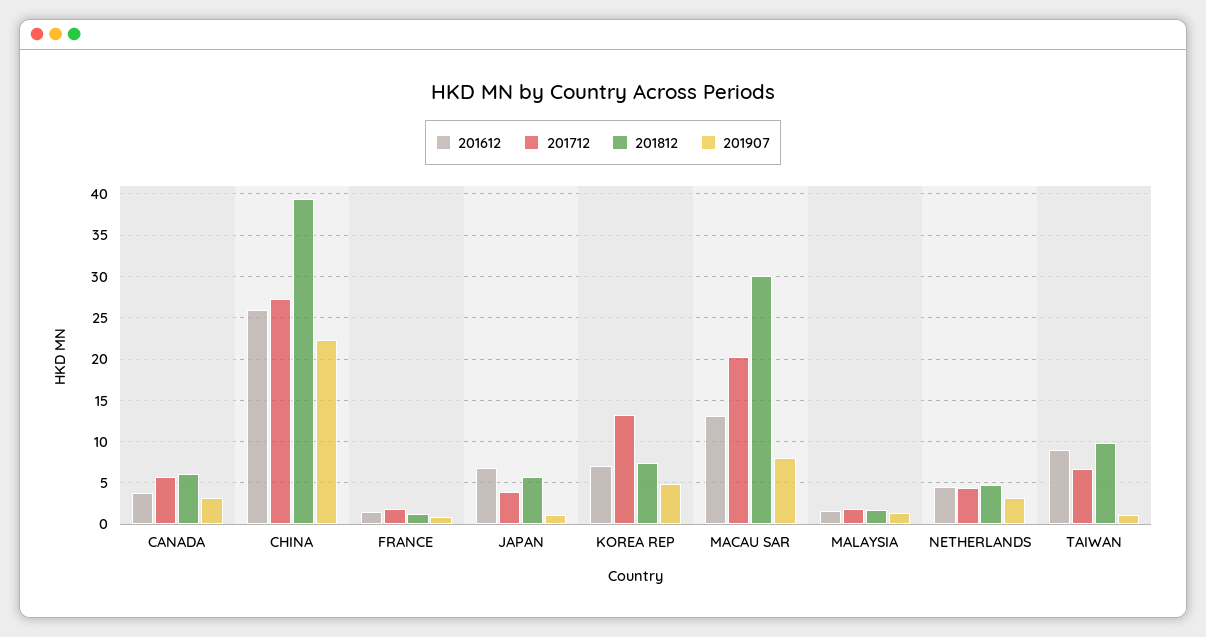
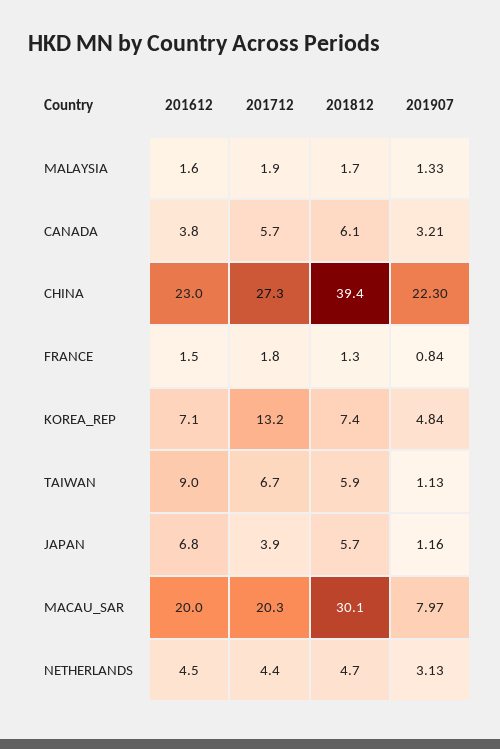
201612, CHINA: 26 -> 23
201612, MACAU SAR: 13 -> 20
201812, TAIWAN: 10 -> 5.9

